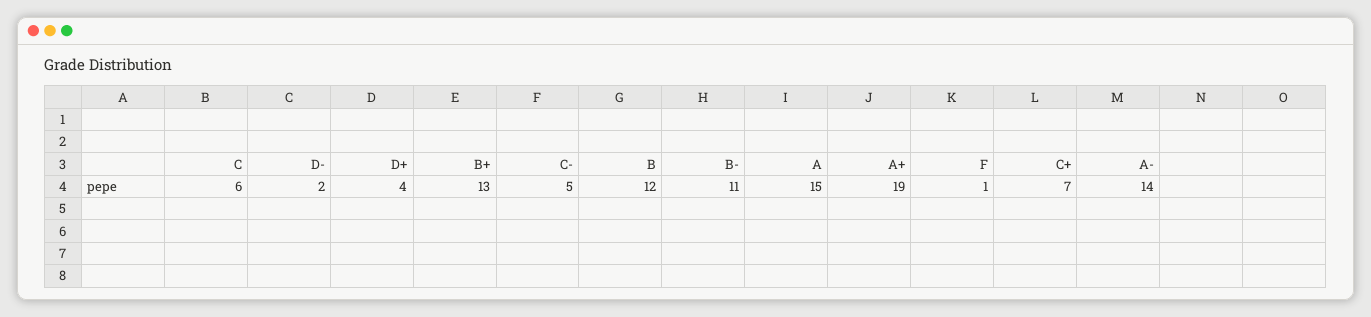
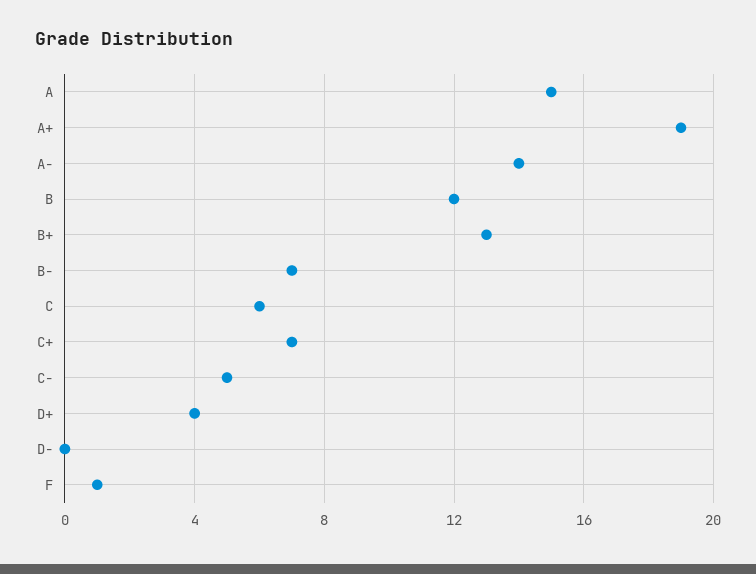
D-: 2 -> 0
B-: 11 -> 7

